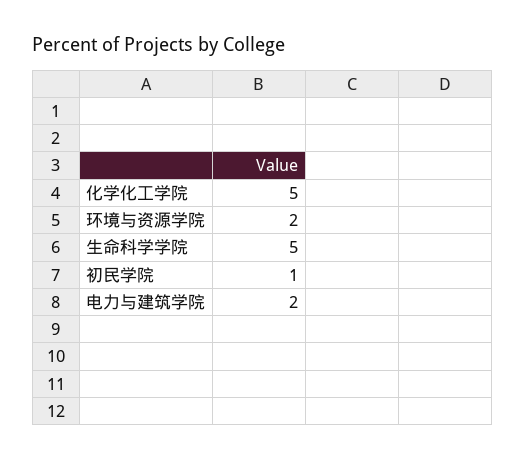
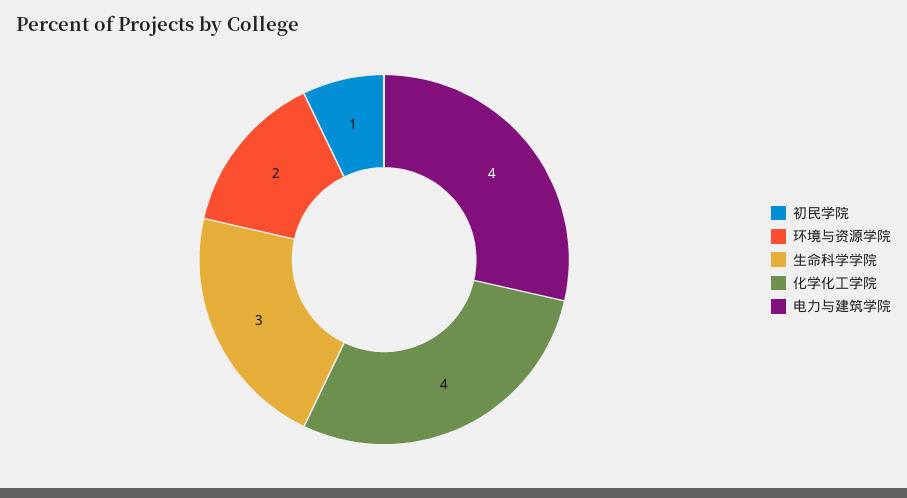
化学化工学院: 5 -> 4
生命科学学院: 5 -> 3
电力与建筑学院: 2 -> 4

